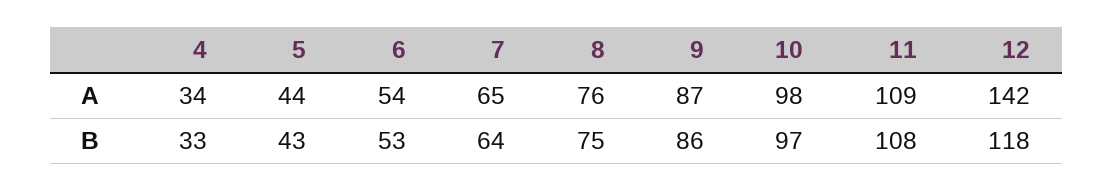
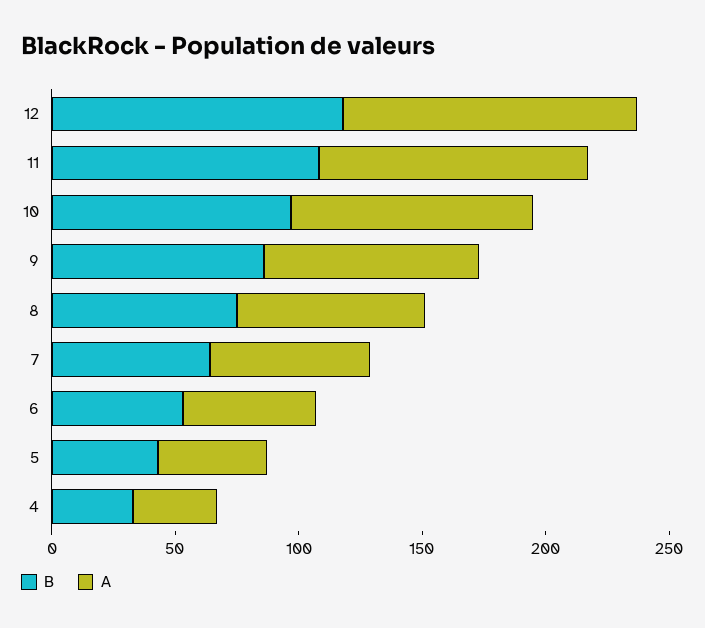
A, 12: 142 -> 120

